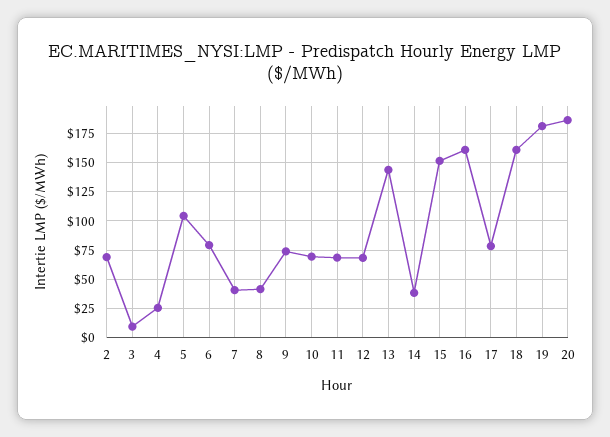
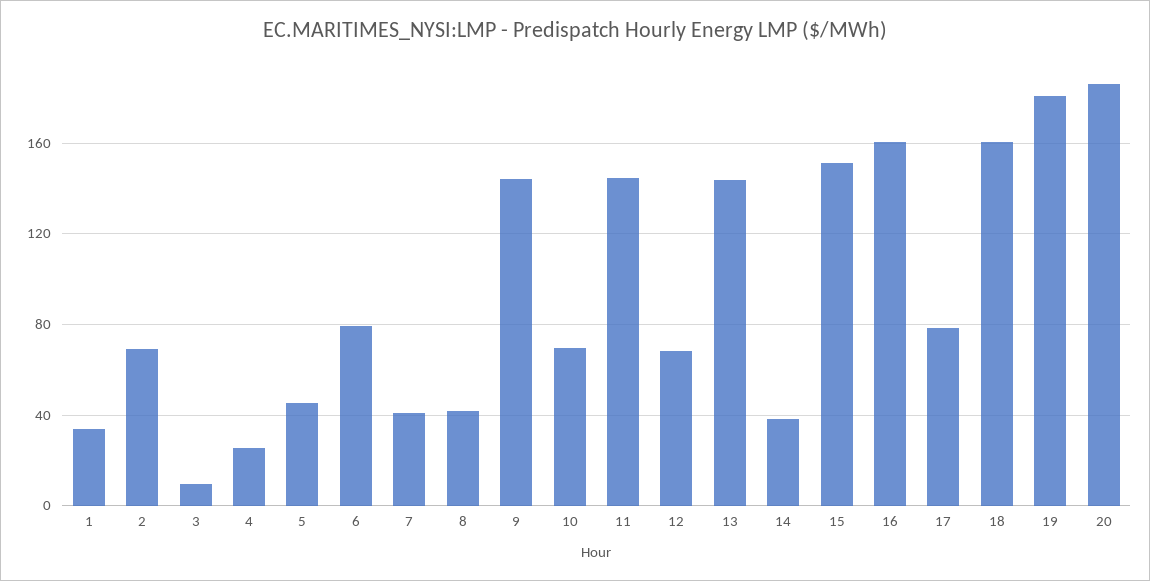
5: 100 -> 45
9: 75 -> 145
11: 75 -> 145
1: none -> 35

